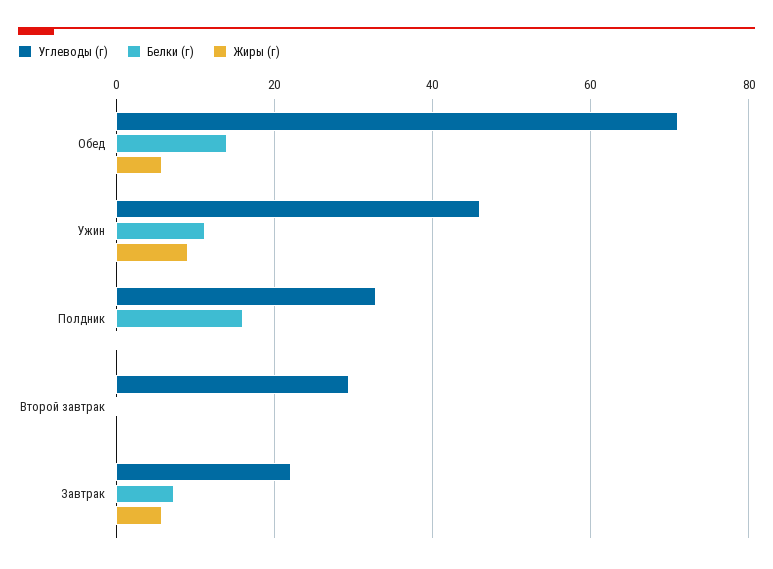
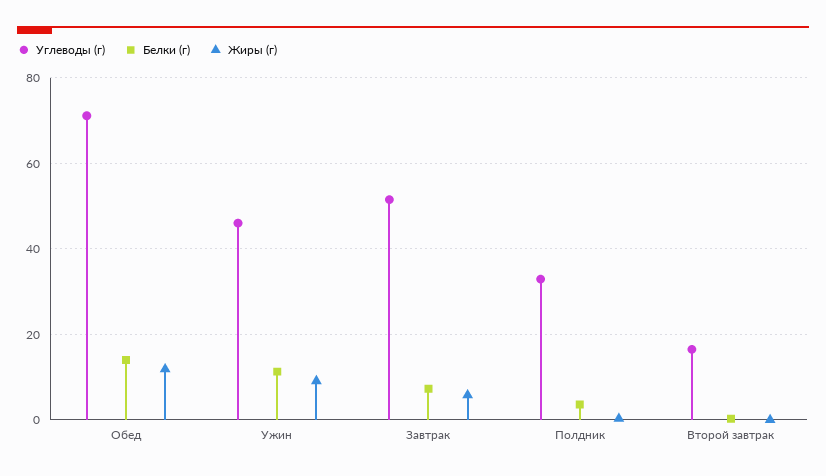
Жиры (г), Обед: 6 -> 12
Белки (г), Полдник: 16 -> 4
Углеводы (г), Второй завтрак: 30 -> 16
Углеводы (г), Завтрак: 22 -> 52

